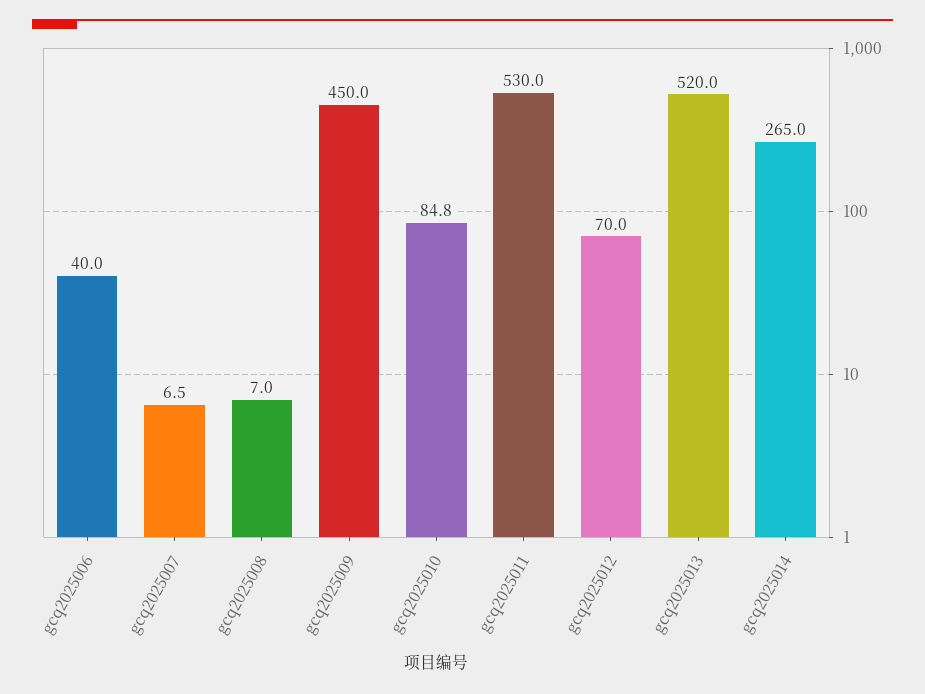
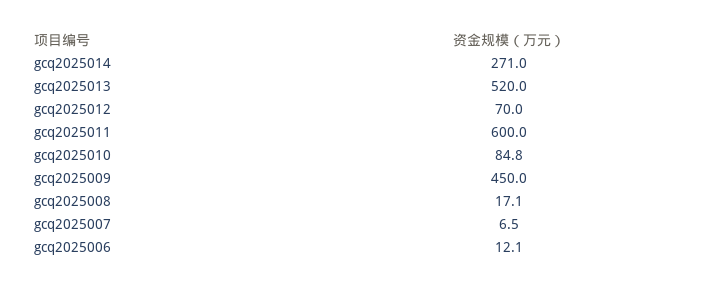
gcq2025006: 40 -> 12.1
gcq2025008: 7 -> 17.1
gcq2025011: 530 -> 600
gcq2025014: 265 -> 271

